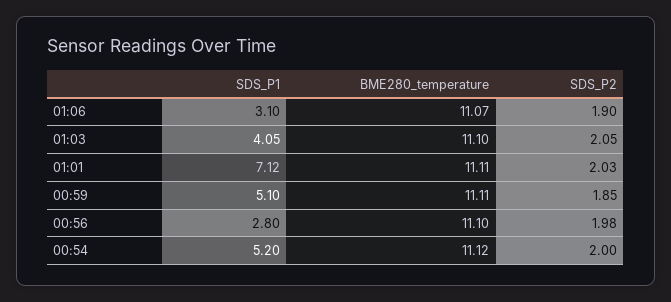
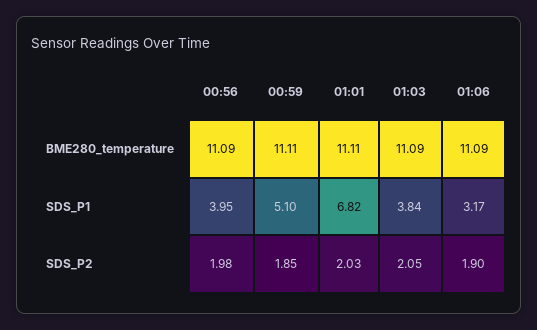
SDS_P1, 01:06: 3.1 -> 3.17
BME280_temperature, 01:06: 11.07 -> 11.09
SDS_P1, 01:03: 4.05 -> 3.84
BME280_temperature, 01:03: 11.1 -> 11.09
SDS_P1, 01:01: 7.12 -> 6.82
SDS_P1, 00:56: 2.8 -> 3.95
BME280_temperature, 00:56: 11.1 -> 11.09
SDS_P1, 00:54: 5.2 -> none
BME280_temperature, 00:54: 11.12 -> none
SDS_P2, 00:54: 2 -> none

